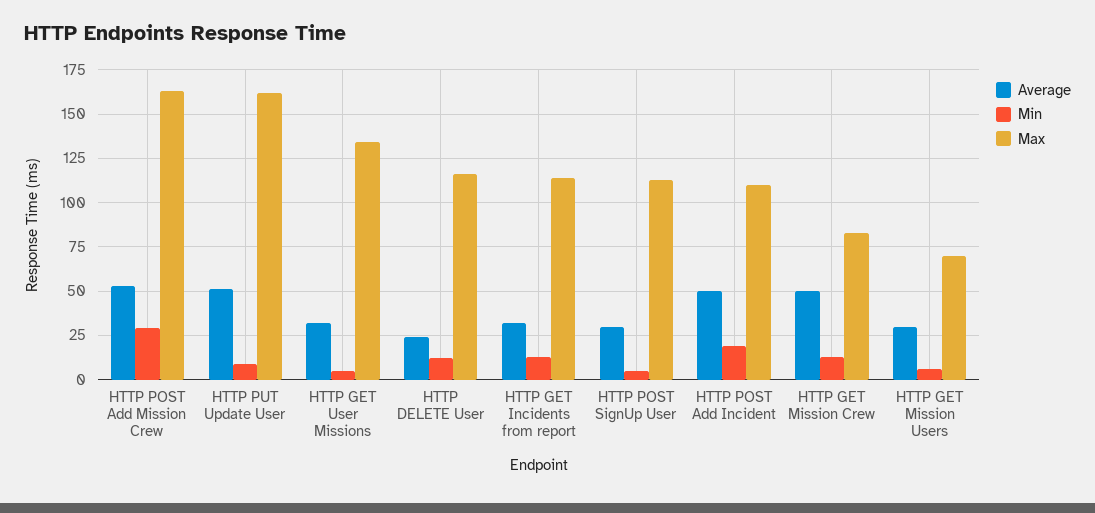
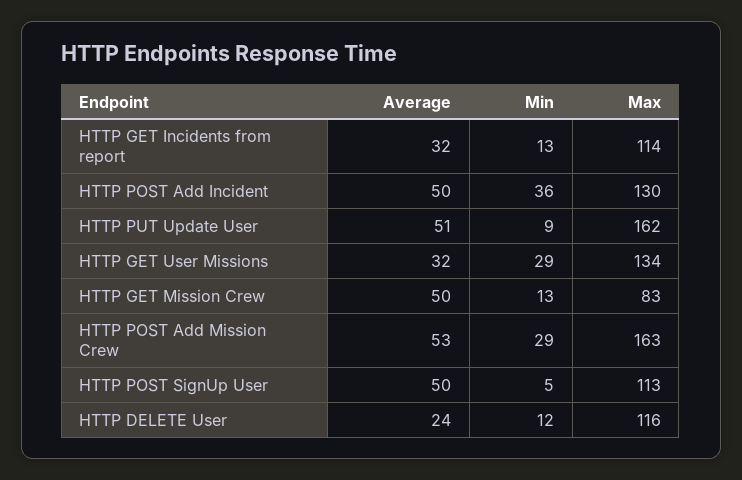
Min, HTTP GET User Missions: 5 -> 29
Average, HTTP POST SignUp User: 30 -> 50
Min, HTTP POST Add Incident: 20 -> 36
Max, HTTP POST Add Incident: 110 -> 130
Average, HTTP GET Mission Users: 30 -> none
Min, HTTP GET Mission Users: 5 -> none
Max, HTTP GET Mission Users: 70 -> none

